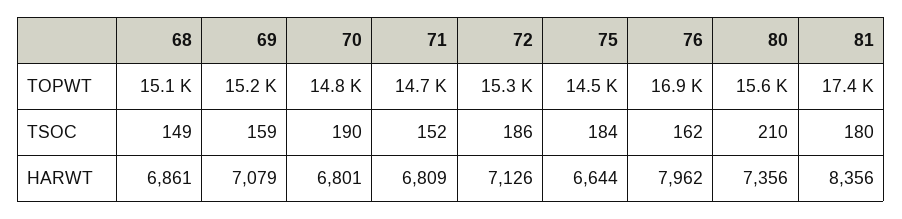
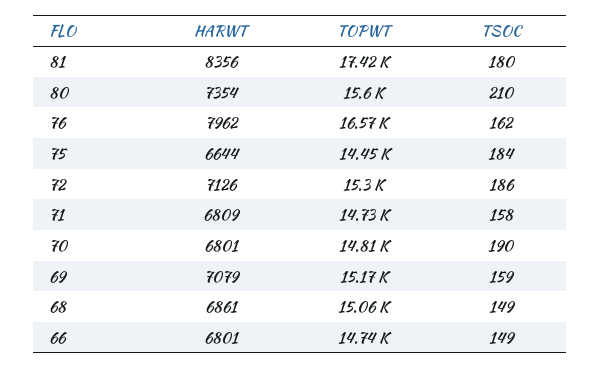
76, TOPWT: 16900 -> 16570
71, TSOC: 152 -> 158
80, HARWT: 7356 -> 7354
66, HARWT: none -> 6801
66, TOPWT: none -> 14740
66, TSOC: none -> 149

